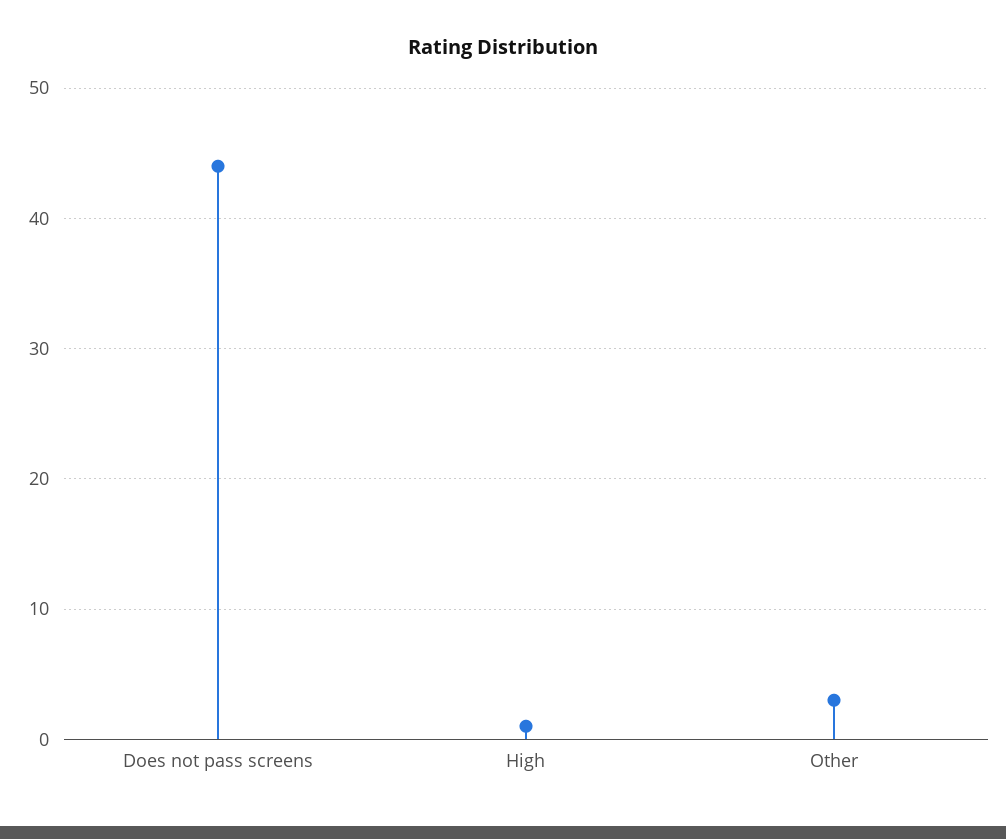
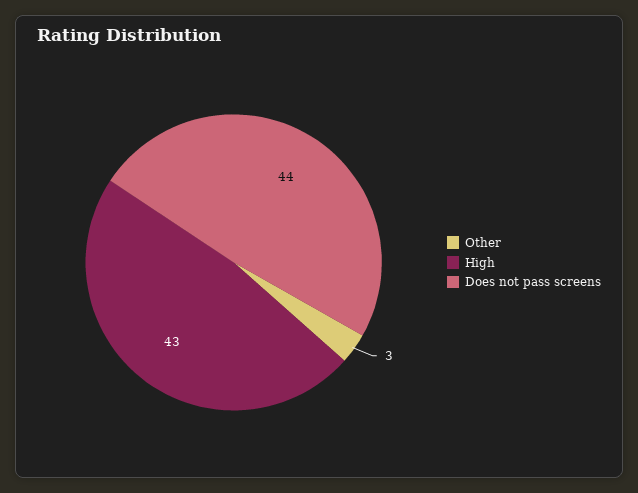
High: 1 -> 43

